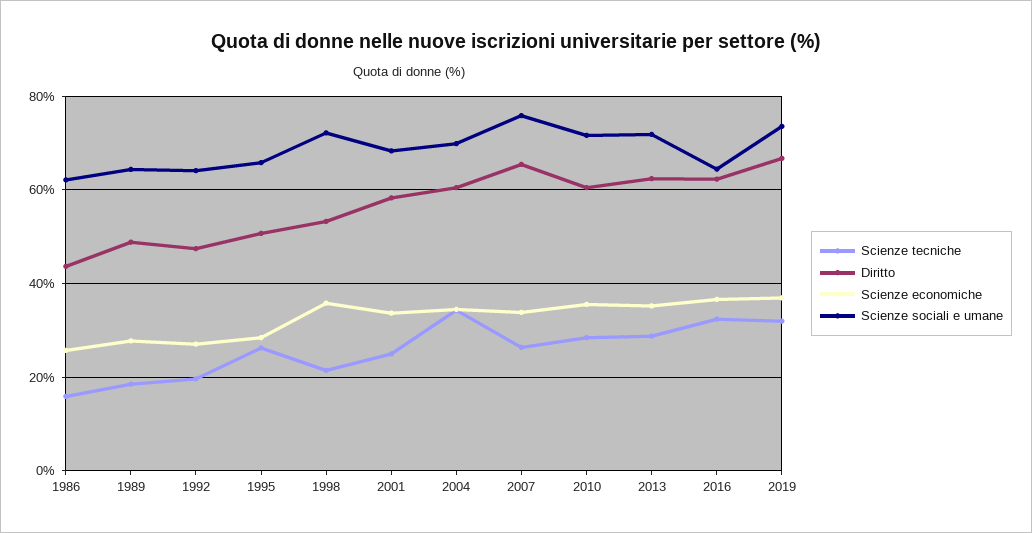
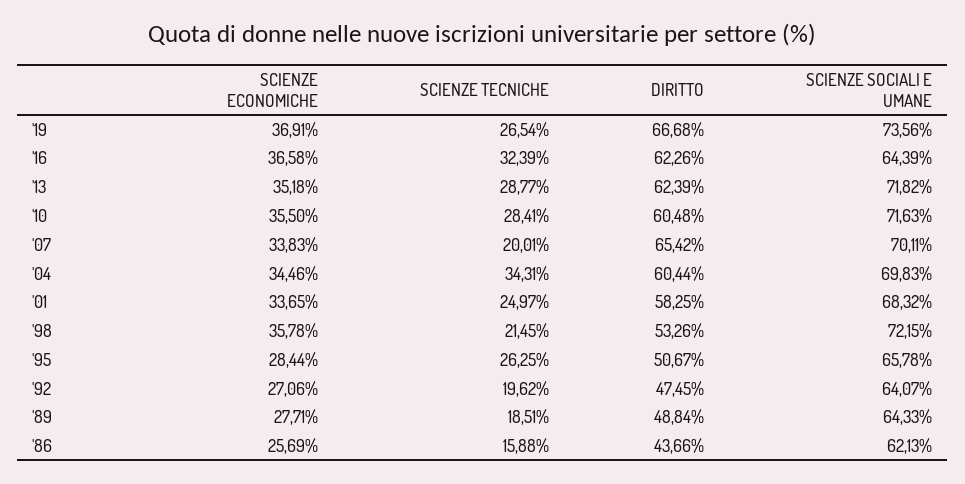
Scienze tecniche, 2007: 26 -> 20.01
Scienze sociali e umane, 2007: 76 -> 70.11
Scienze tecniche, 2019: 32 -> 26.54

